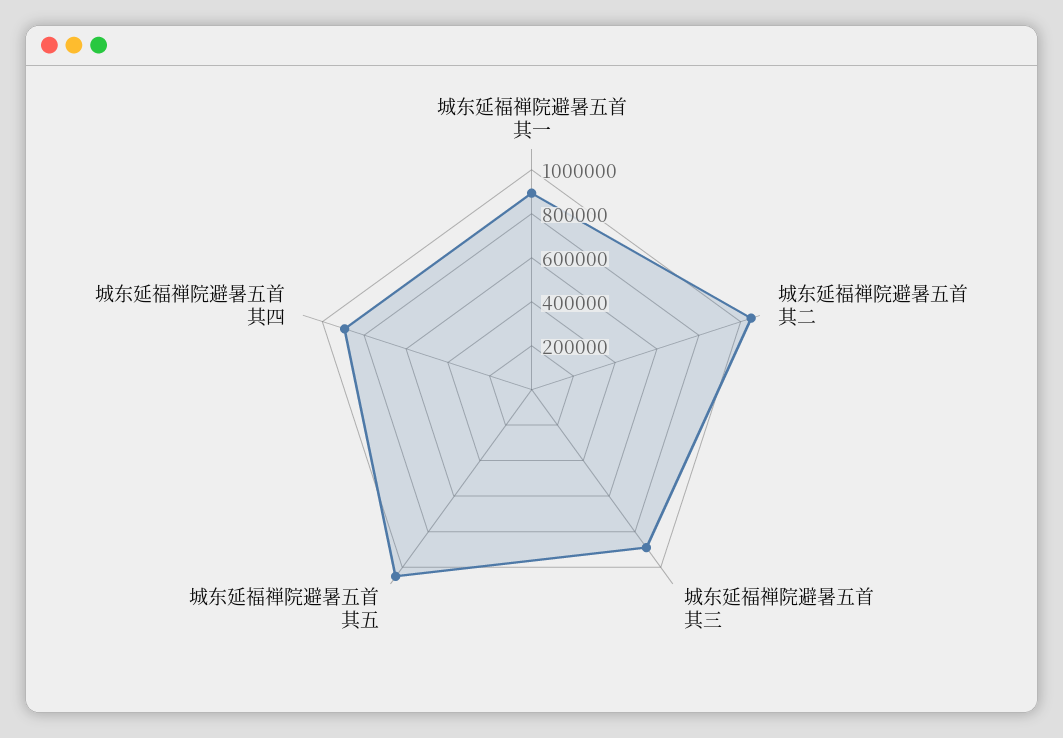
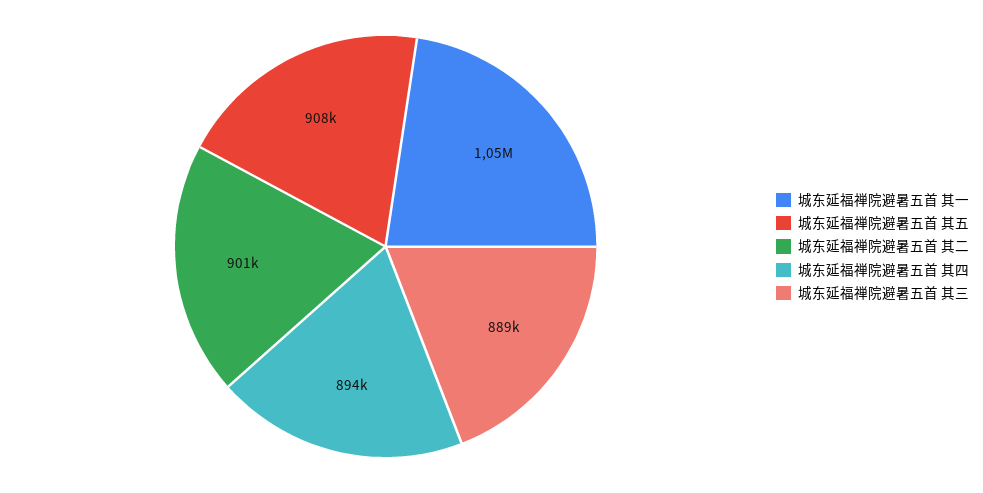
城东延福禅院避暑五首 其一: 900000 -> 1050000
城东延福禅院避暑五首 其二: 1050000 -> 901000
城东延福禅院避暑五首 其五: 1050000 -> 908000

